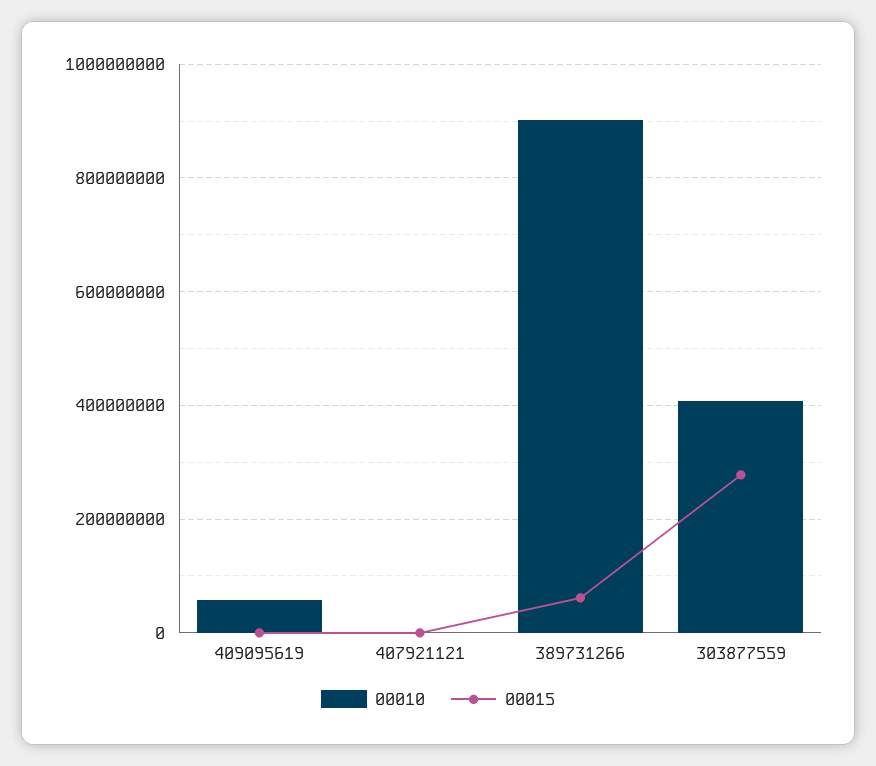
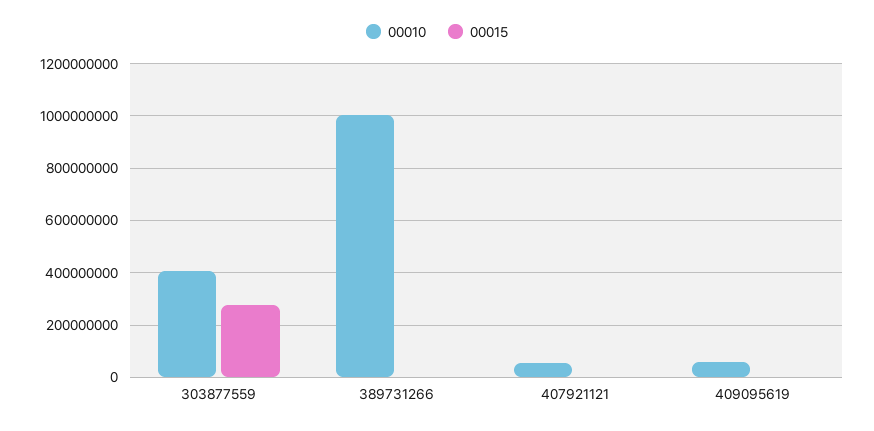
00010, 407921121: 0 -> 50000000
00010, 389731266: 900000000 -> 1000000000
00015, 389731266: 60000000 -> 0

